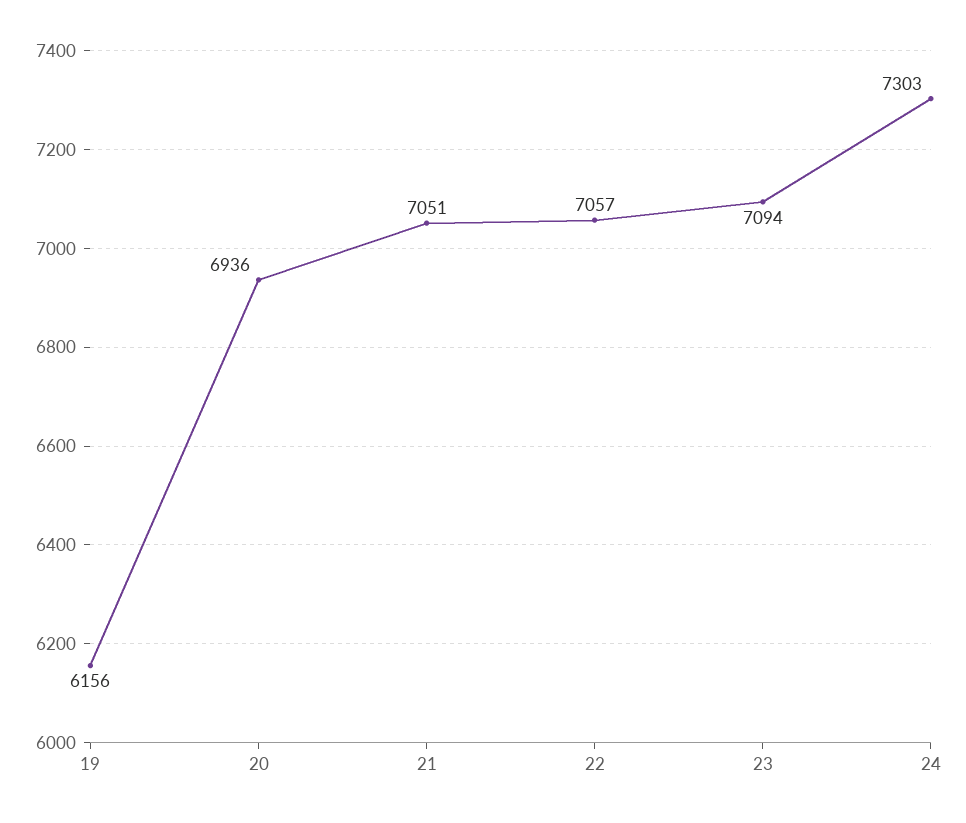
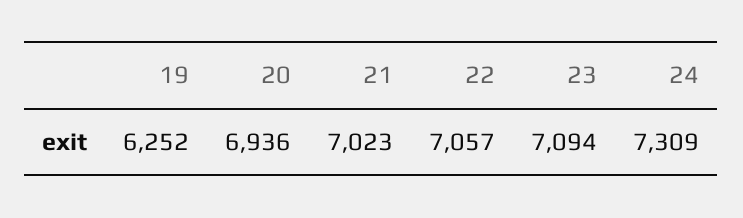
19: 6156 -> 6252
21: 7051 -> 7023
24: 7303 -> 7309

